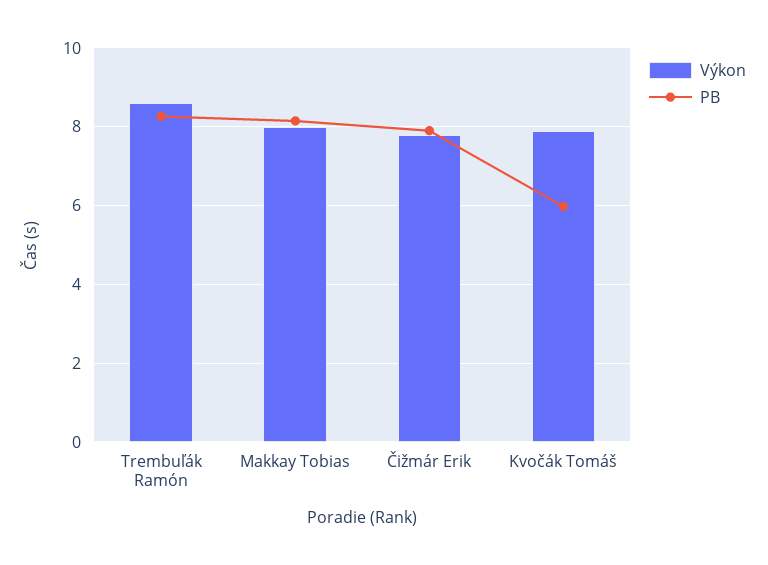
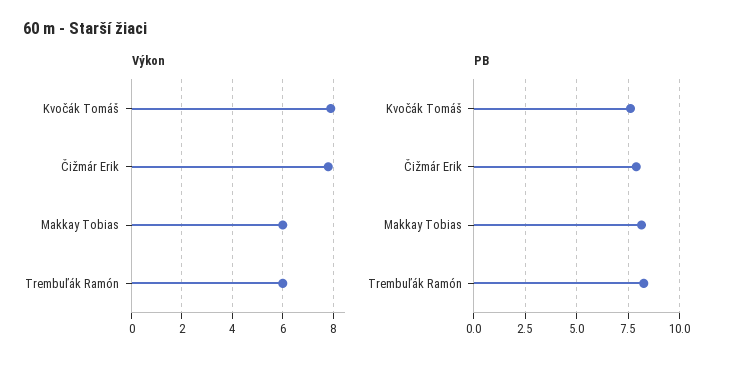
Výkon, Trembuľák Ramón: 8.6 -> 6
Výkon, Makkay Tobias: 8 -> 6
PB, Kvočák Tomáš: 6 -> 7.5

